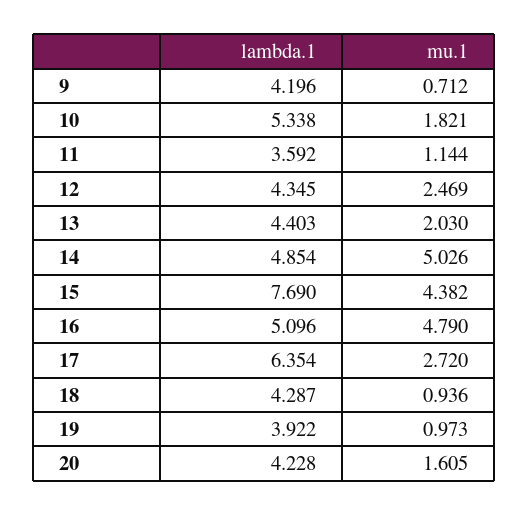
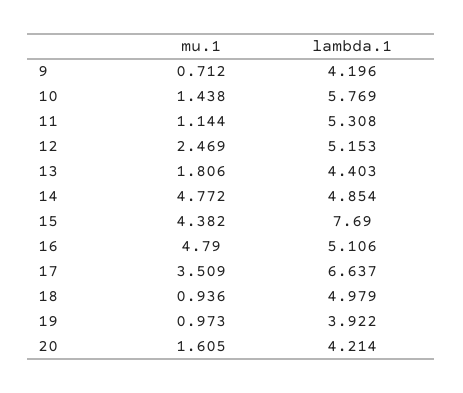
lambda.1, 10: 5.338 -> 5.769
mu.1, 10: 1.821 -> 1.438
lambda.1, 11: 3.592 -> 5.308
lambda.1, 12: 4.345 -> 5.153
mu.1, 13: 2.03 -> 1.806
mu.1, 14: 5.026 -> 4.772
lambda.1, 16: 5.096 -> 5.106
lambda.1, 17: 6.354 -> 6.637
mu.1, 17: 2.72 -> 3.509
lambda.1, 18: 4.287 -> 4.979
lambda.1, 20: 4.228 -> 4.214

